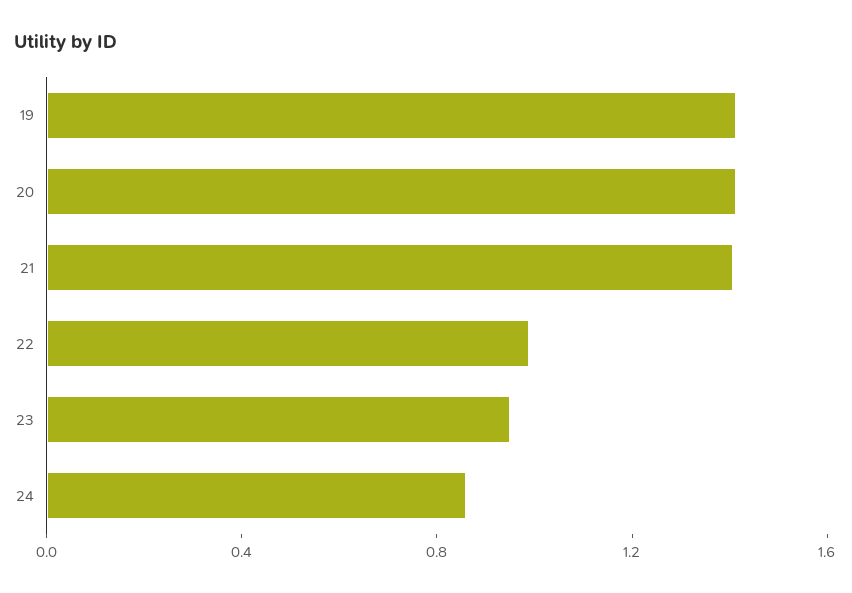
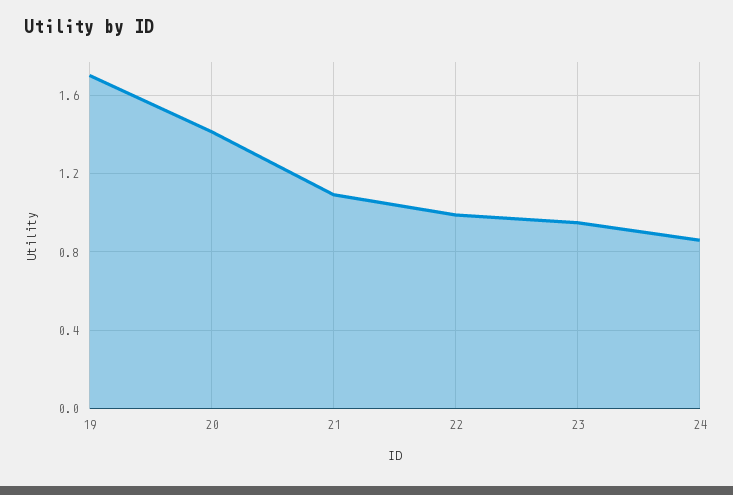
19: 1.4 -> 1.7
21: 1.4 -> 1.1

